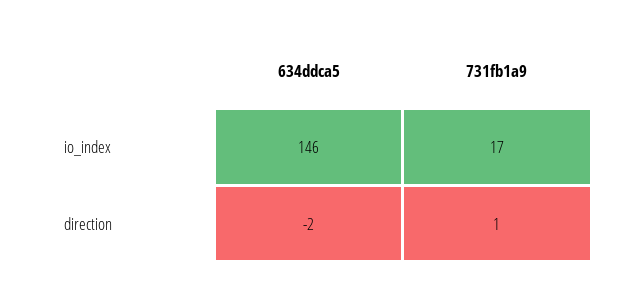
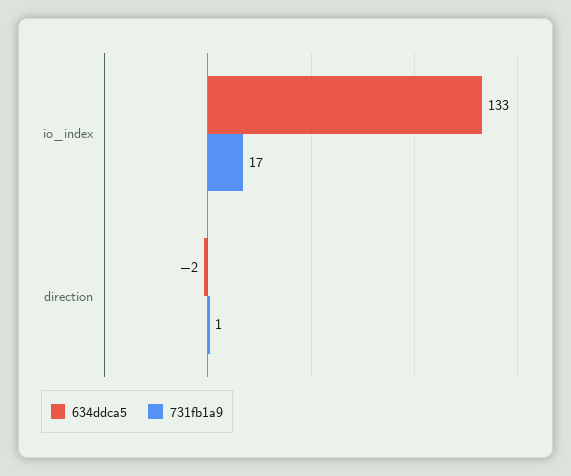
634ddca5, io_index: 146 -> 133

